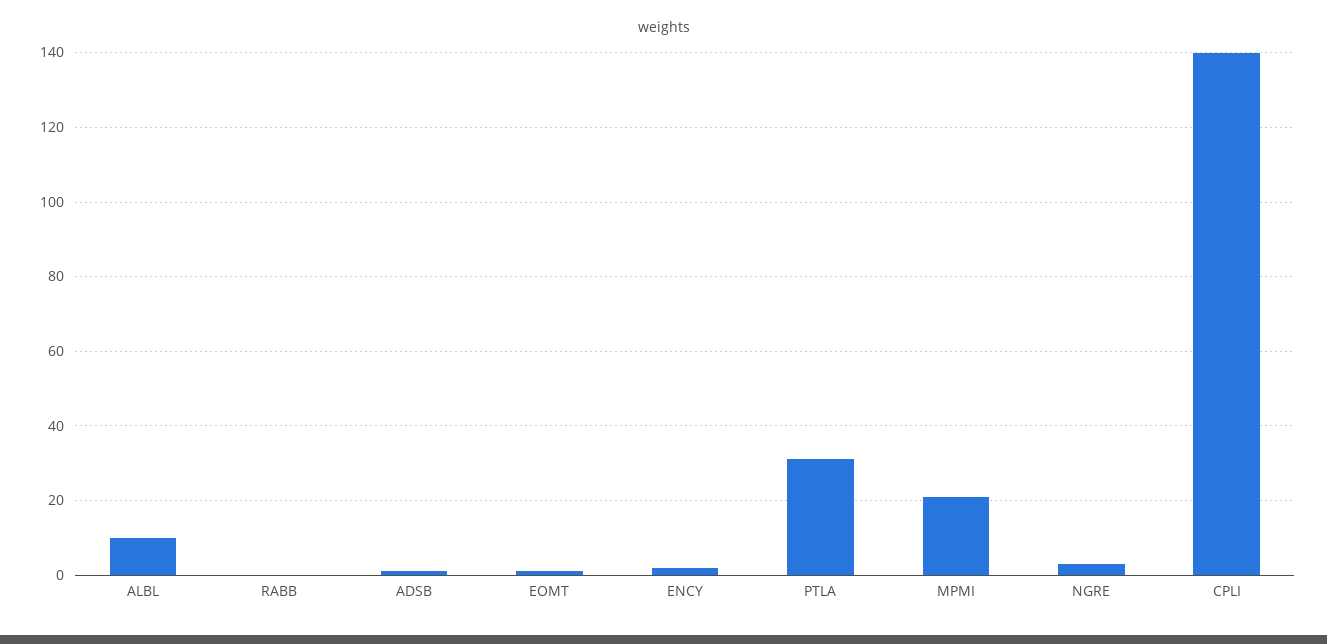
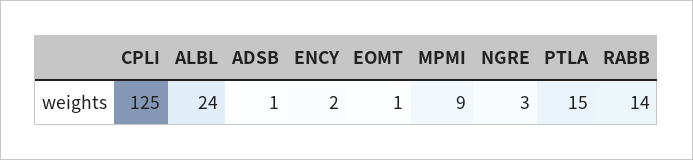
ALBL: 10 -> 24
RABB: 0 -> 14
PTLA: 30 -> 15
MPMI: 20 -> 9
CPLI: 140 -> 125

